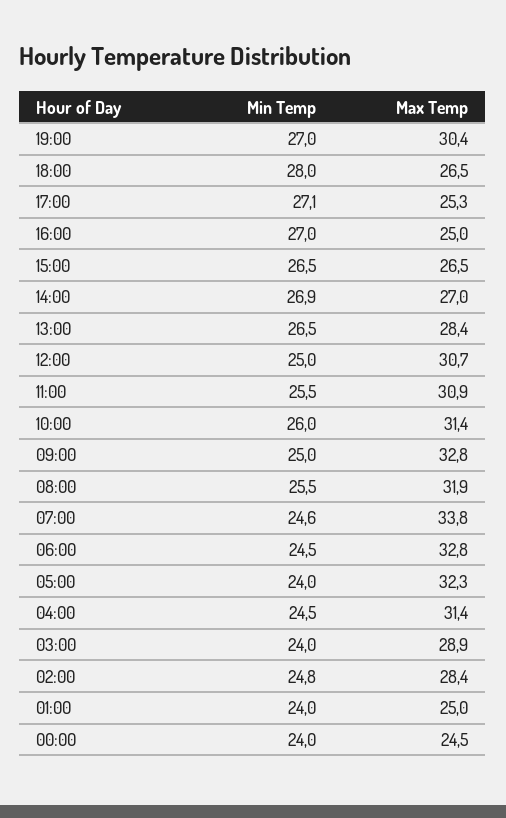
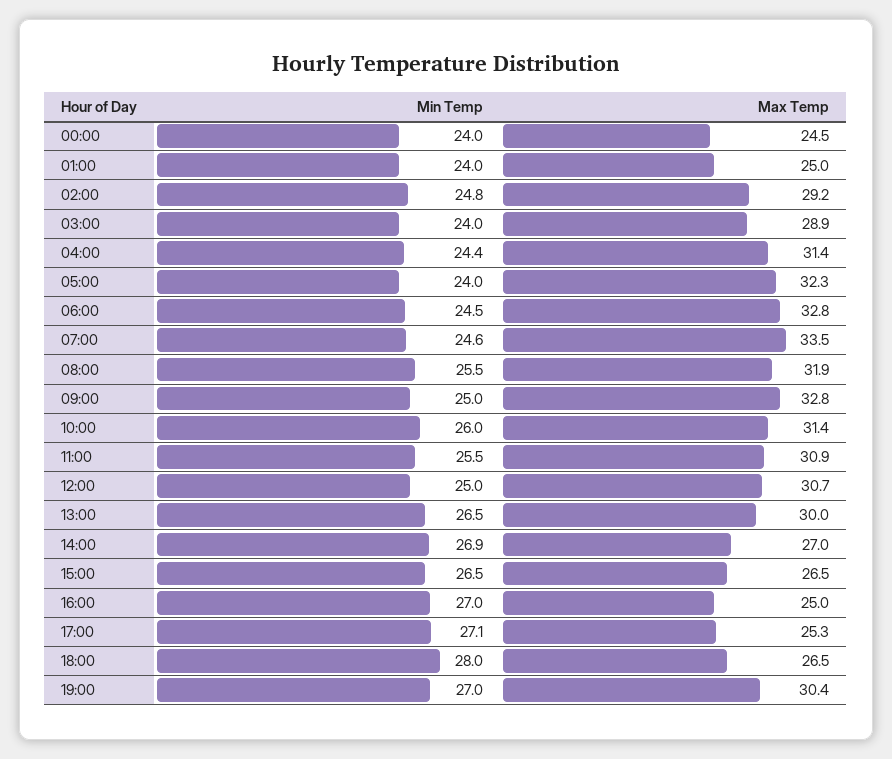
Max Temp, 13:00: 28.4 -> 30
Max Temp, 07:00: 33.8 -> 33.5
Min Temp, 04:00: 24.5 -> 24.4
Max Temp, 02:00: 28.4 -> 29.2

